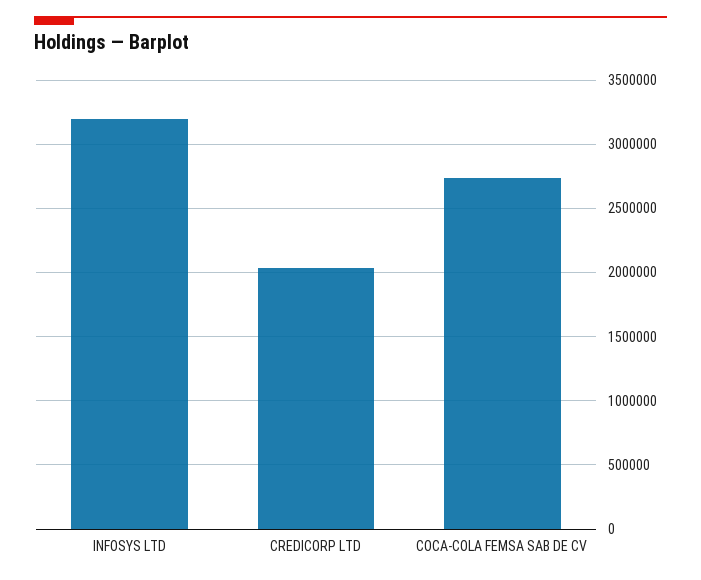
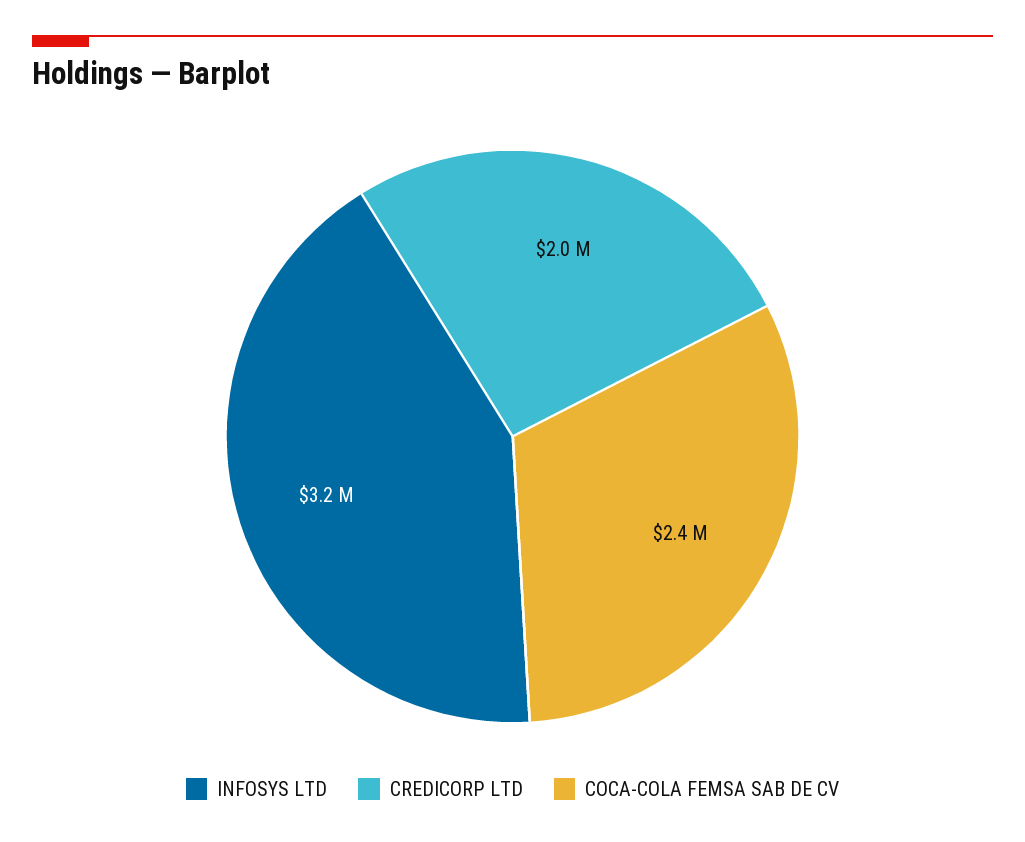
COCA-COLA FEMSA SAB DE CV: 2750000 -> 2400000

